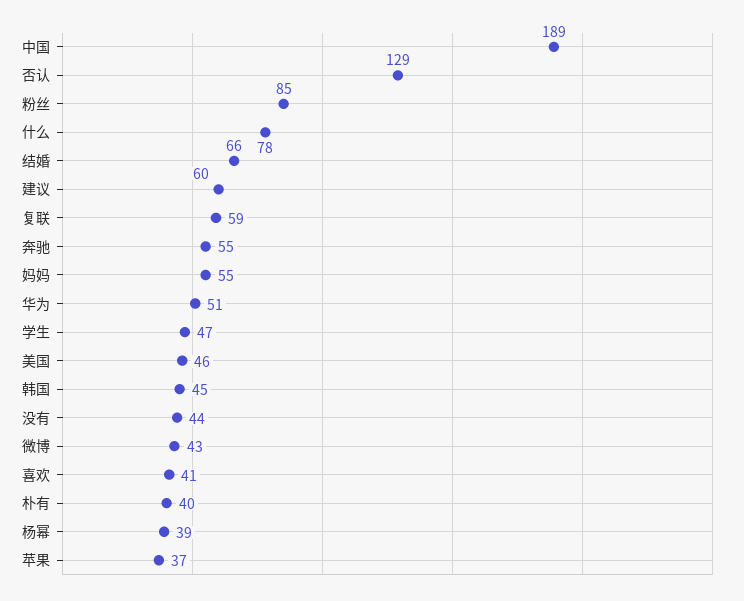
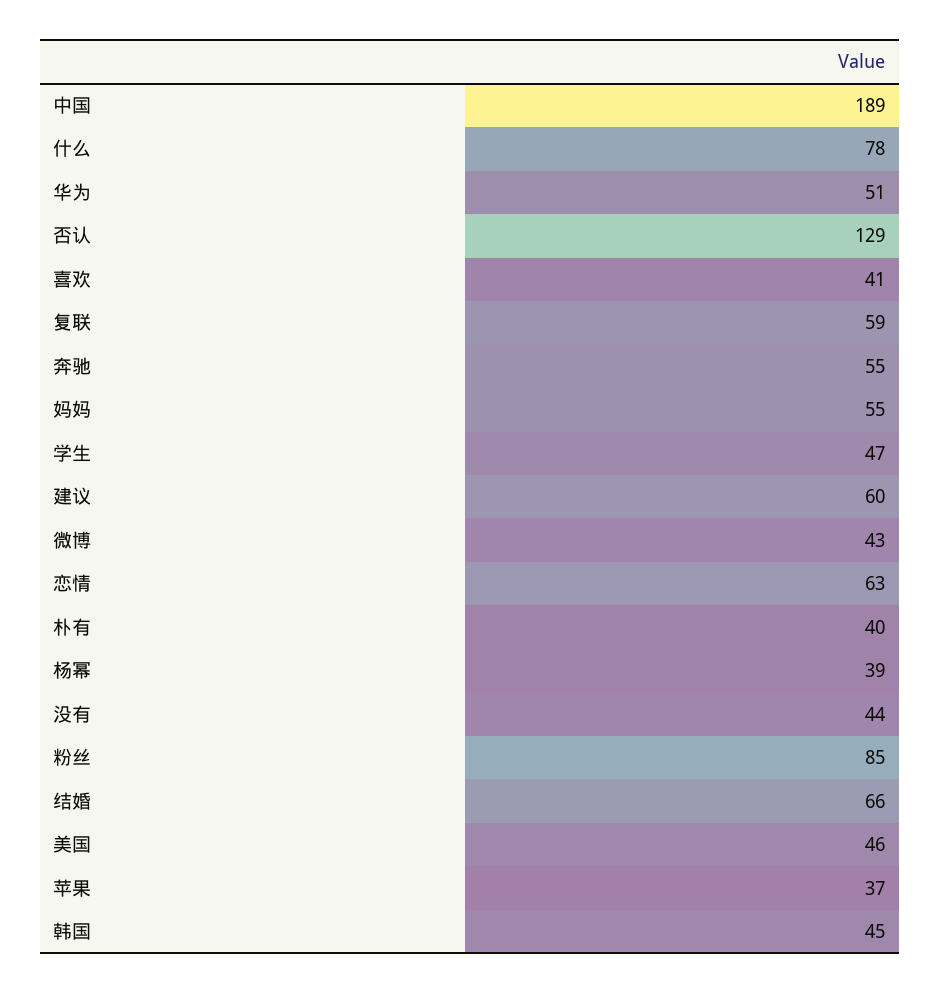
恋情: none -> 63

